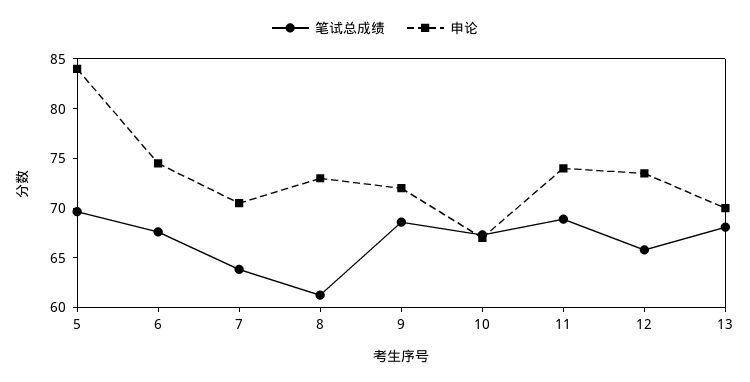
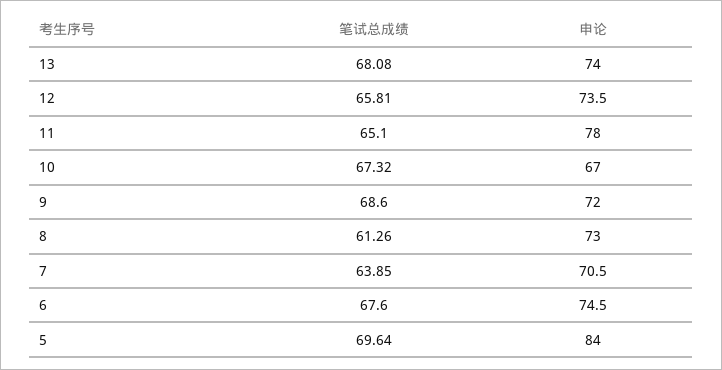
笔试总成绩, 11: 69 -> 65.1
申论, 11: 74 -> 78
申论, 13: 70 -> 74

